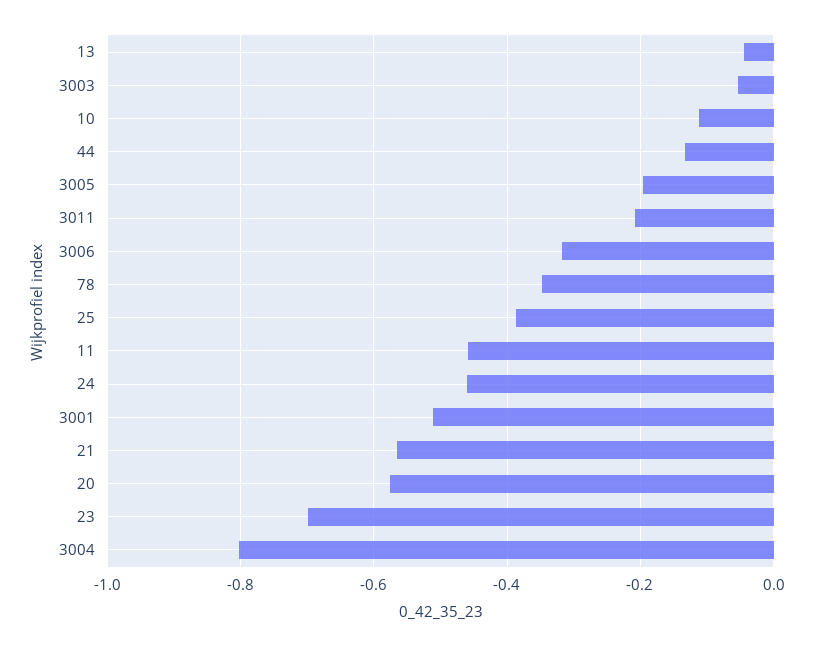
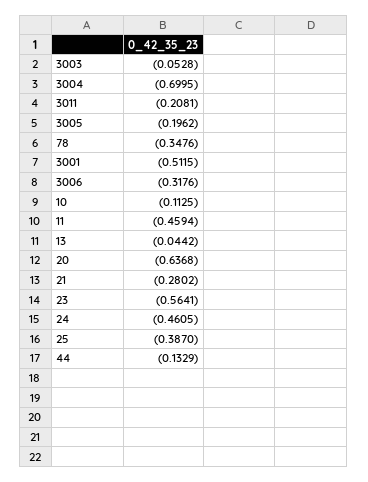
21: -0.56 -> -0.2802
20: -0.58 -> -0.6368
23: -0.7 -> -0.5641
3004: -0.8 -> -0.6995

